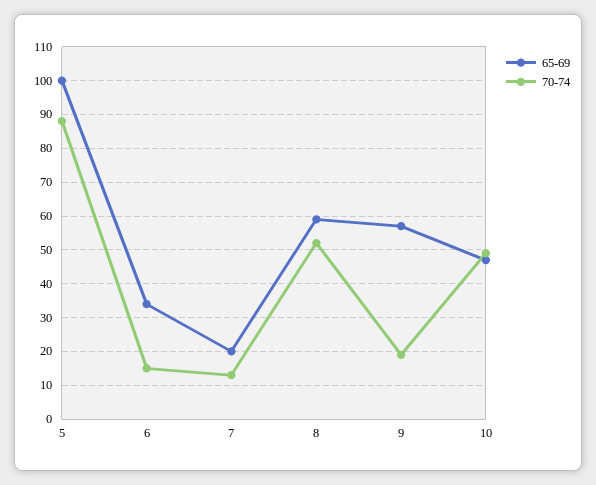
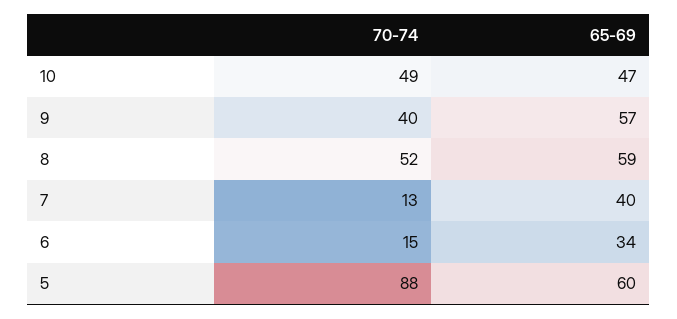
65-69, 5: 100 -> 60
65-69, 7: 20 -> 40
70-74, 9: 20 -> 40

